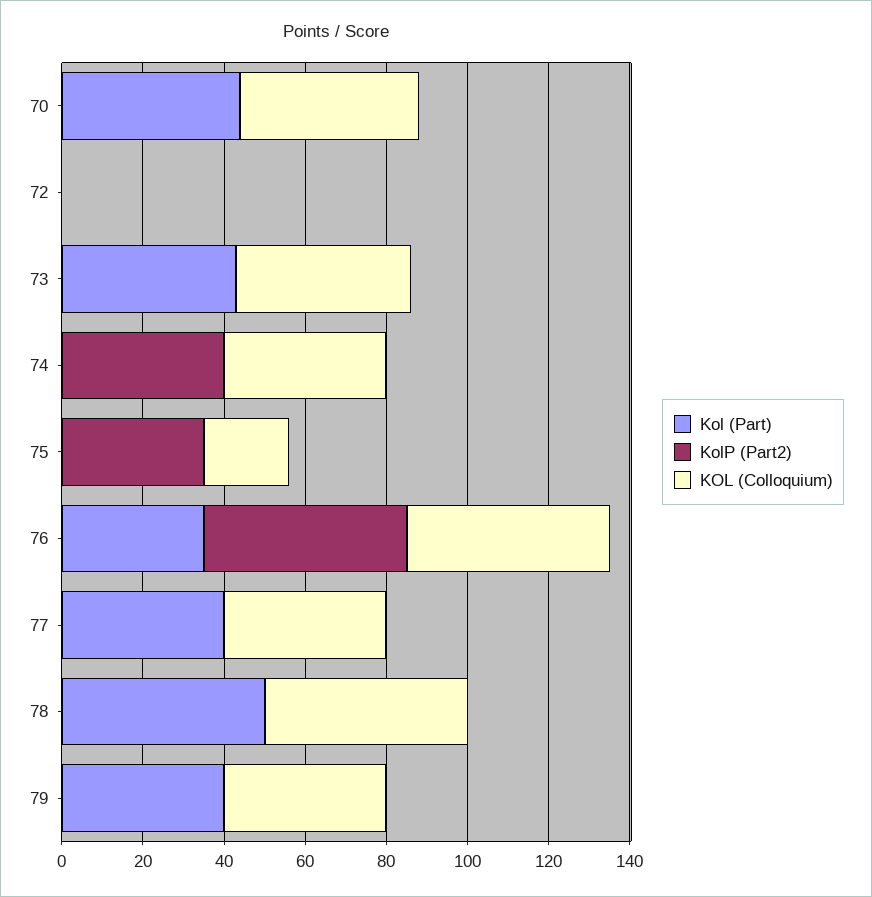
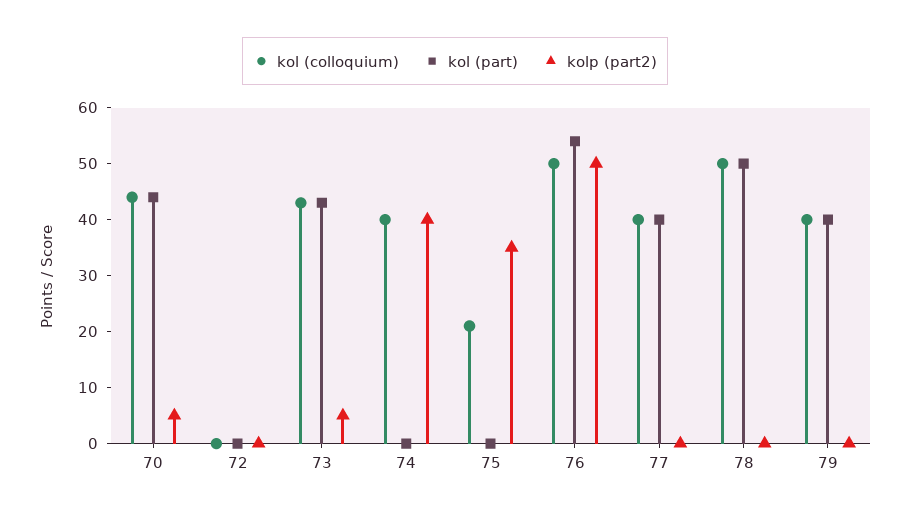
KolP (Part2), 70: 0 -> 5
KolP (Part2), 73: 0 -> 5
Kol (Part), 76: 35 -> 55

